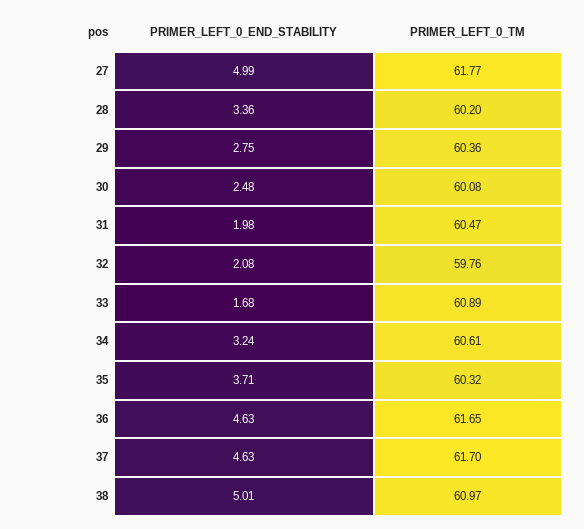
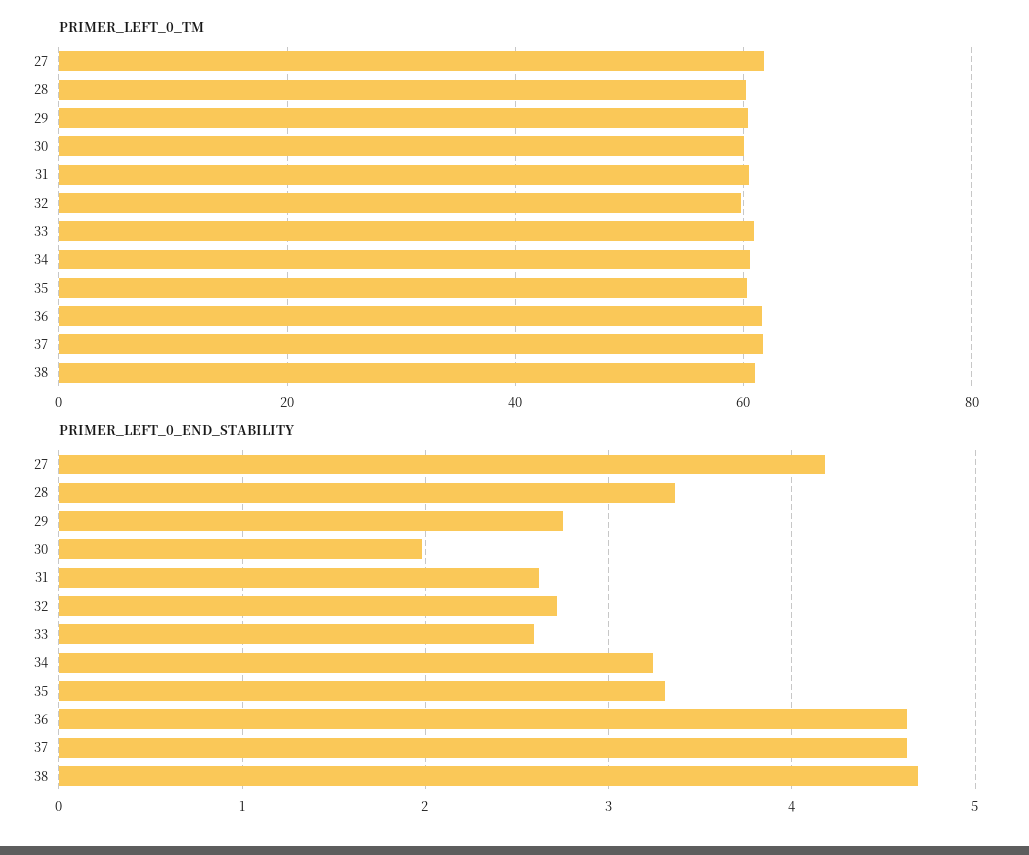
PRIMER_LEFT_0_END_STABILITY, 27: 4.99 -> 4.2
PRIMER_LEFT_0_END_STABILITY, 30: 2.48 -> 2
PRIMER_LEFT_0_END_STABILITY, 31: 1.98 -> 2.6
PRIMER_LEFT_0_END_STABILITY, 32: 2.08 -> 2.7
PRIMER_LEFT_0_END_STABILITY, 33: 1.68 -> 2.6
PRIMER_LEFT_0_END_STABILITY, 35: 3.71 -> 3.3
PRIMER_LEFT_0_END_STABILITY, 38: 5.01 -> 4.7

